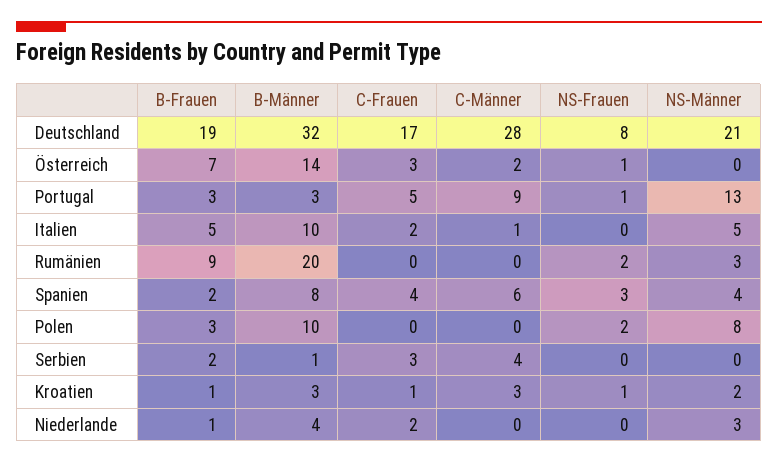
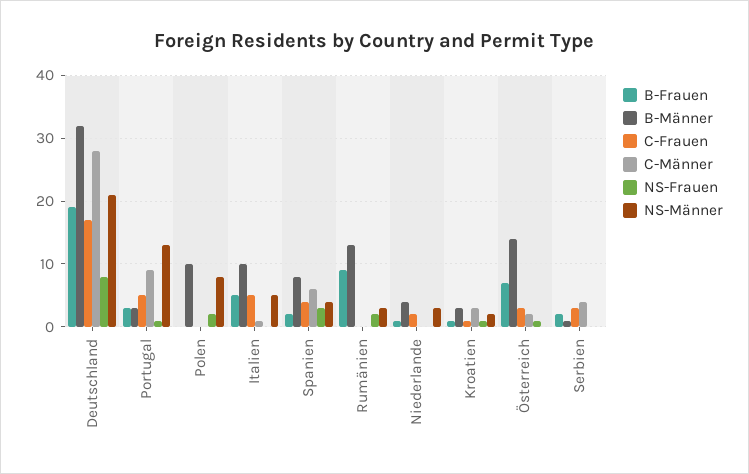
C-Frauen, Italien: 2 -> 5
B-Männer, Rumänien: 20 -> 13
B-Frauen, Polen: 3 -> 0

